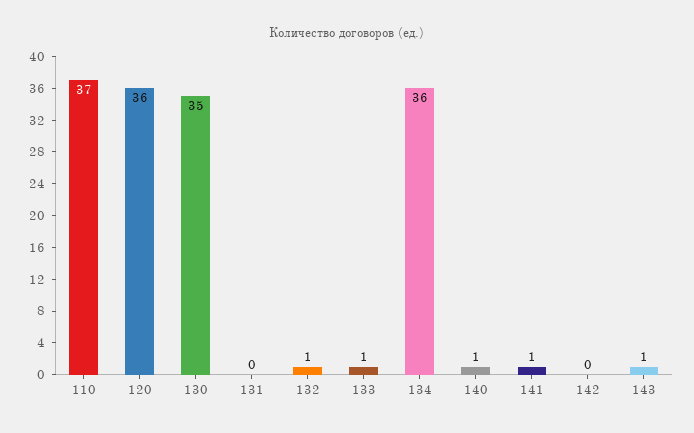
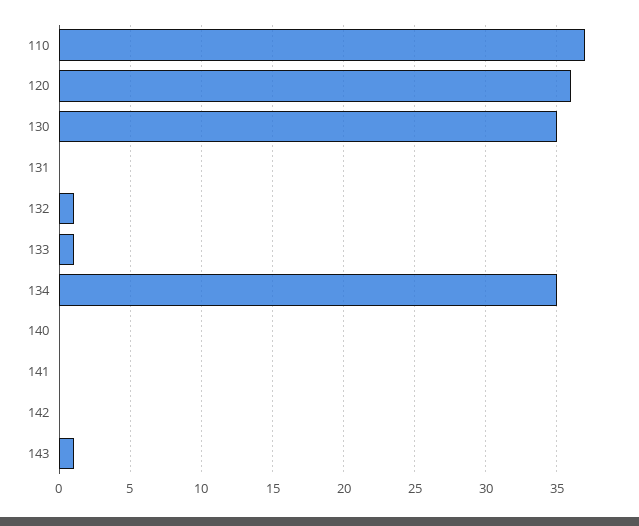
134: 36 -> 35
140: 1 -> 0
141: 1 -> 0

